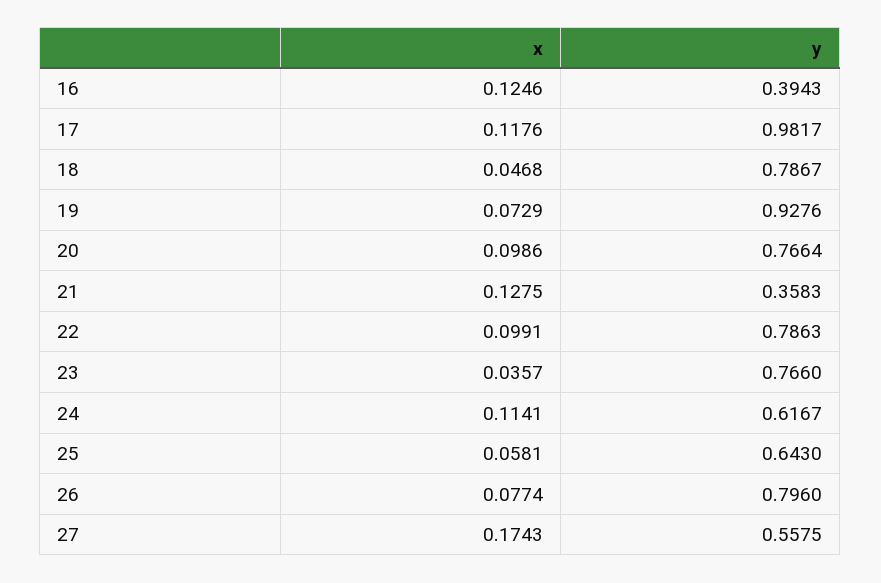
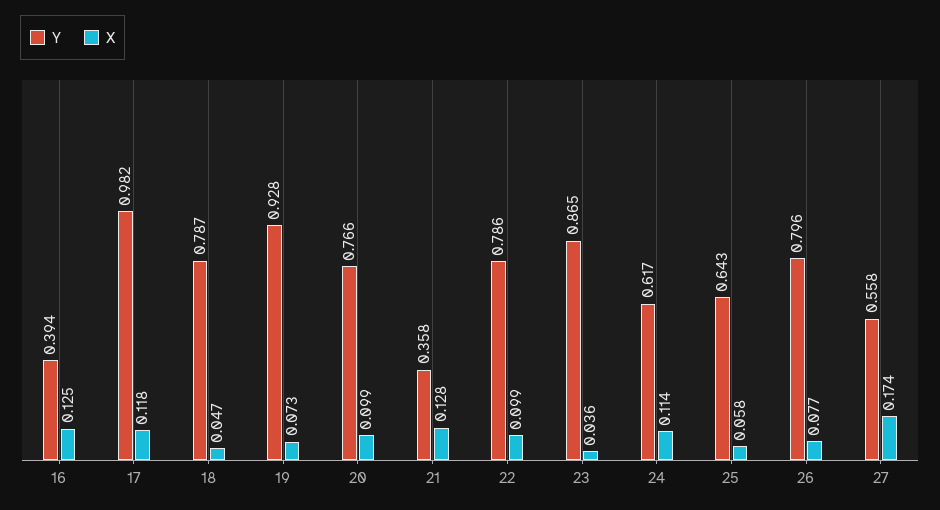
y, 23: 0.766 -> 0.865

